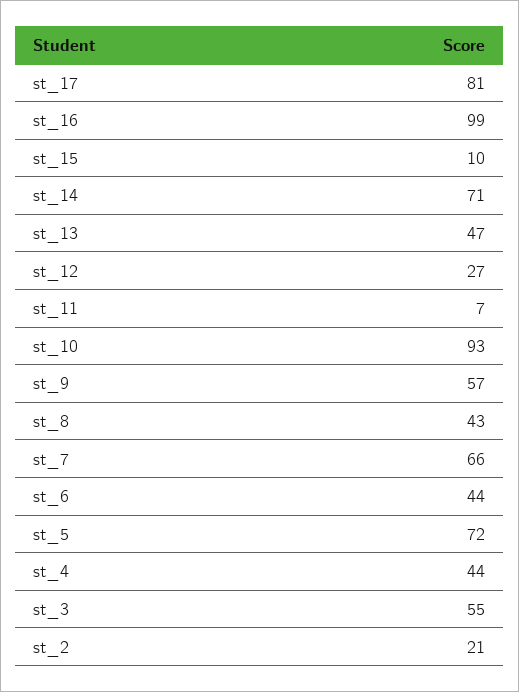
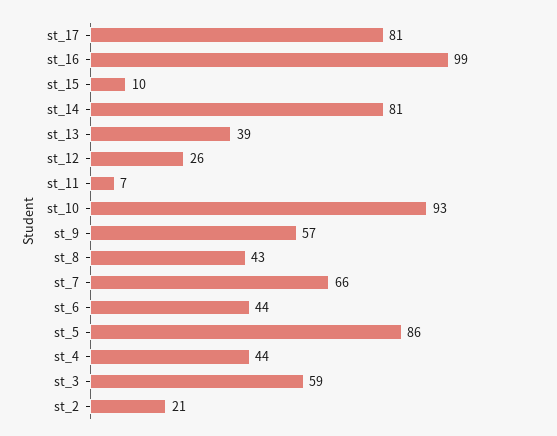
st_14: 71 -> 81
st_13: 47 -> 39
st_12: 27 -> 26
st_5: 72 -> 86
st_3: 55 -> 59

